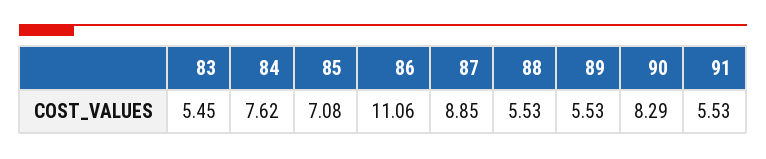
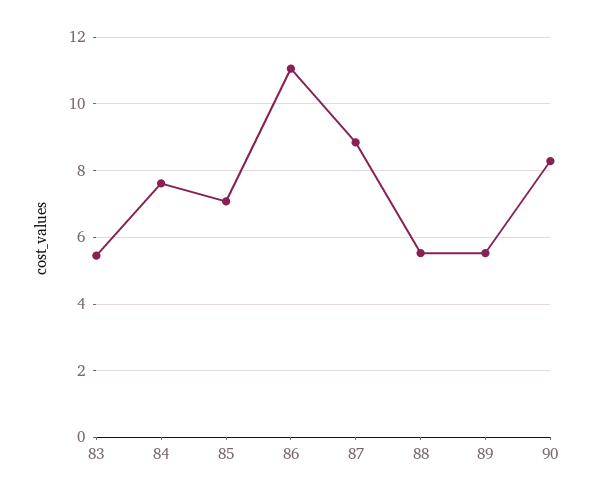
91: 5.53 -> none

